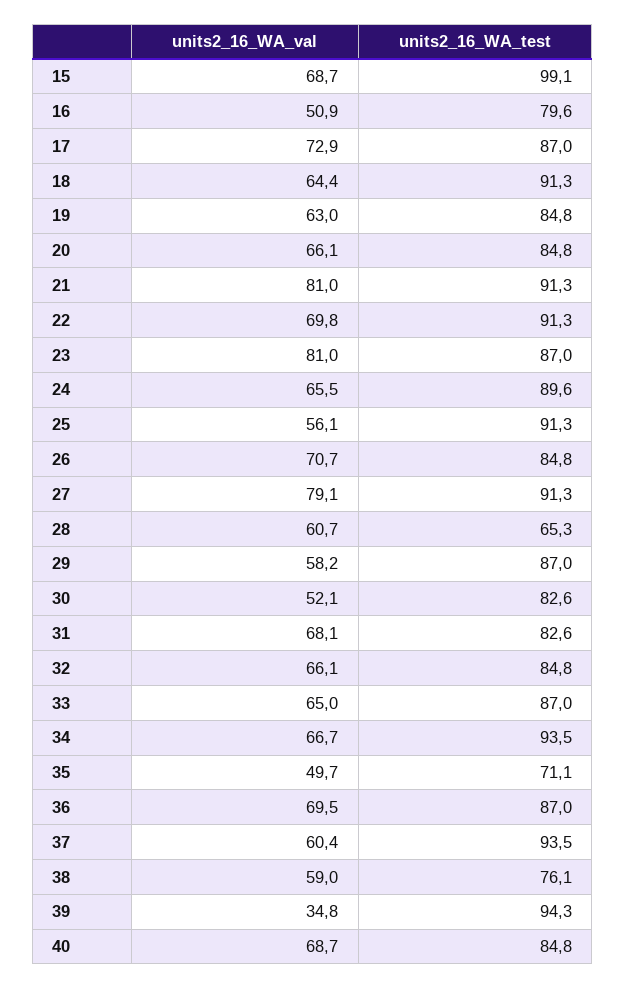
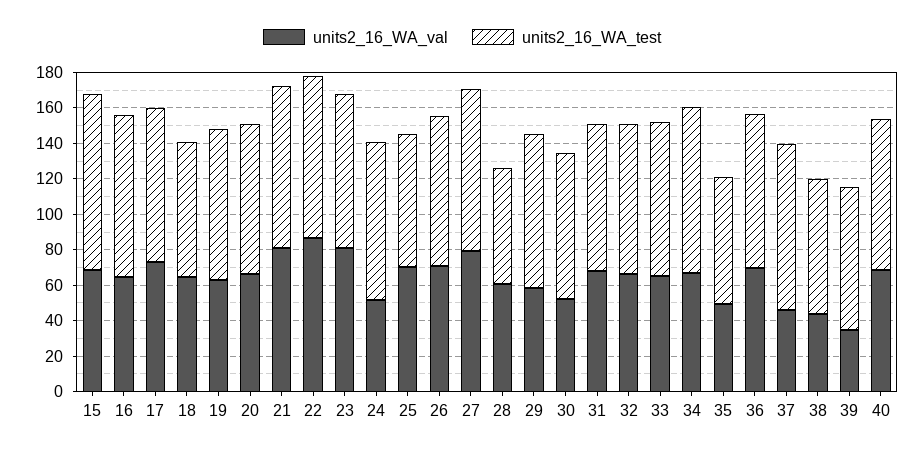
units2_16_WA_val, 16: 50.9 -> 65
units2_16_WA_test, 16: 79.6 -> 90
units2_16_WA_test, 18: 91.3 -> 75
units2_16_WA_val, 22: 69.8 -> 85
units2_16_WA_val, 24: 65.5 -> 50
units2_16_WA_val, 25: 56.1 -> 70
units2_16_WA_test, 25: 91.3 -> 75
units2_16_WA_val, 37: 60.4 -> 45
units2_16_WA_val, 38: 59 -> 45
units2_16_WA_test, 39: 94.3 -> 80

